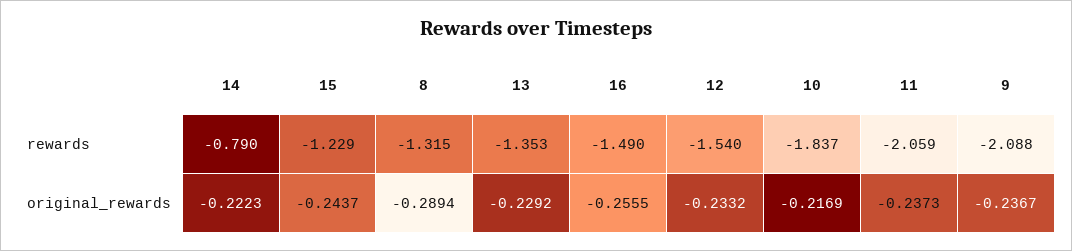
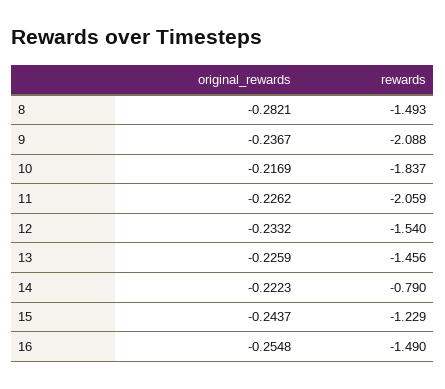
8, rewards: -1.315 -> -1.493
13, rewards: -1.353 -> -1.456
8, original_rewards: -0.2894 -> -0.2821
13, original_rewards: -0.2292 -> -0.2259
16, original_rewards: -0.2555 -> -0.2548
11, original_rewards: -0.2373 -> -0.2262

